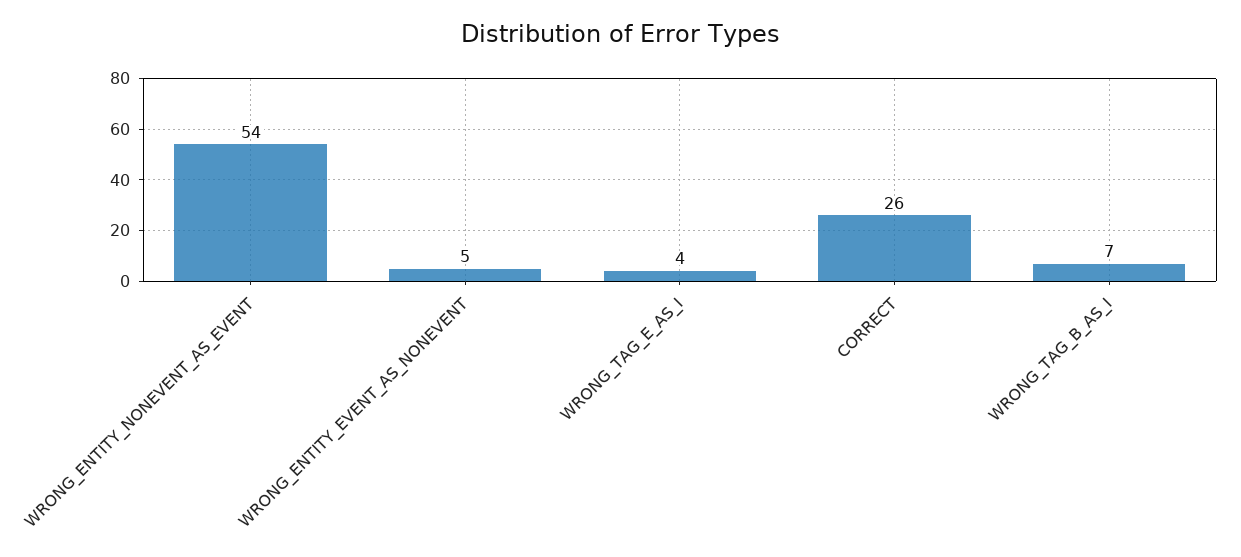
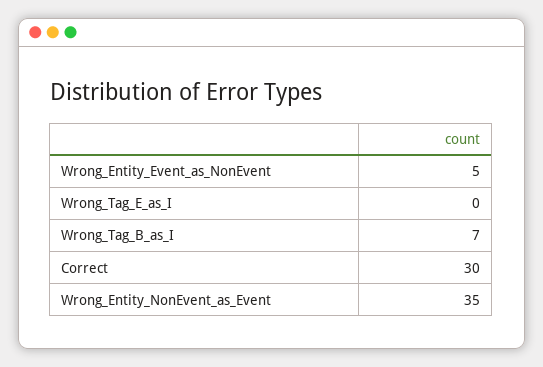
WRONG_ENTITY_NONEVENT_AS_EVENT: 54 -> 35
WRONG_TAG_E_AS_I: 4 -> 0
CORRECT: 26 -> 30

